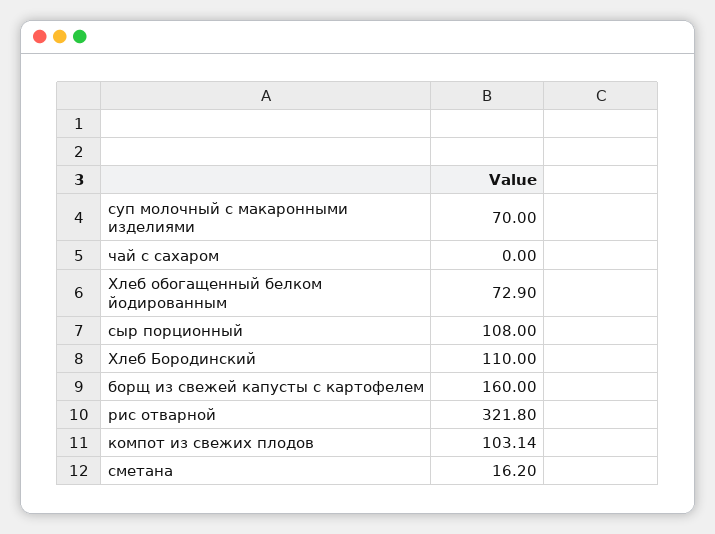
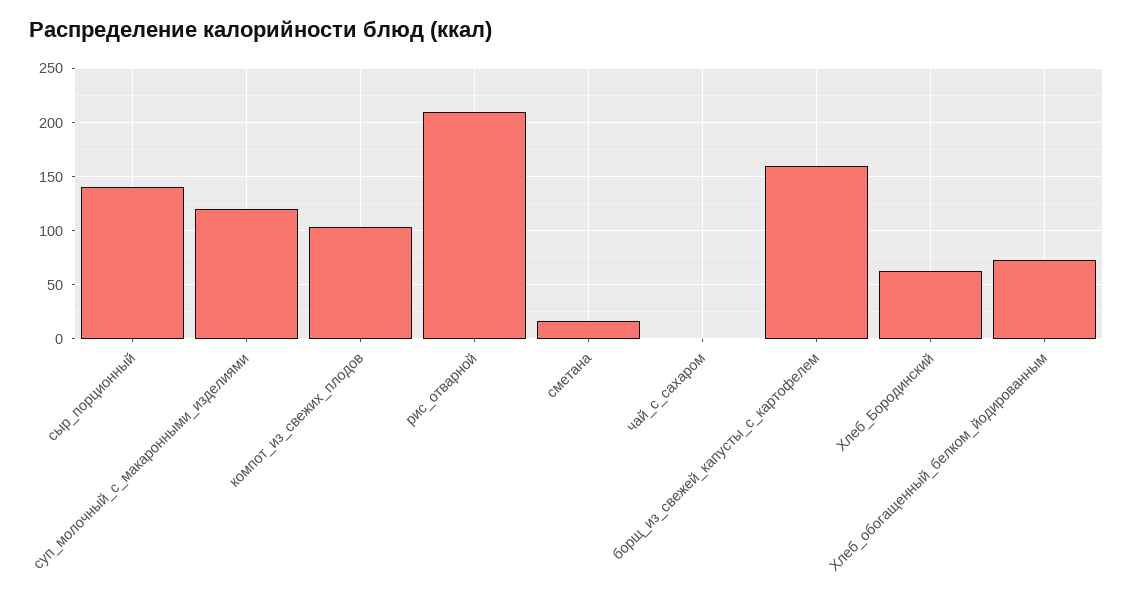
суп молочный с макаронными изделиями: 70 -> 120
сыр порционный: 108 -> 140
Хлеб Бородинский: 110 -> 60
рис отварной: 321.8 -> 210

